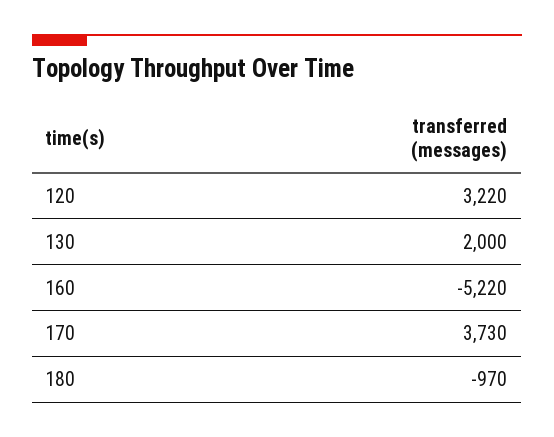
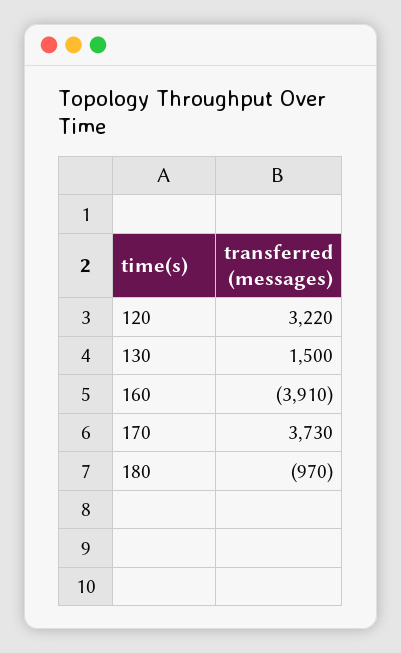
130: 2000 -> 1500
160: -5220 -> -3910

